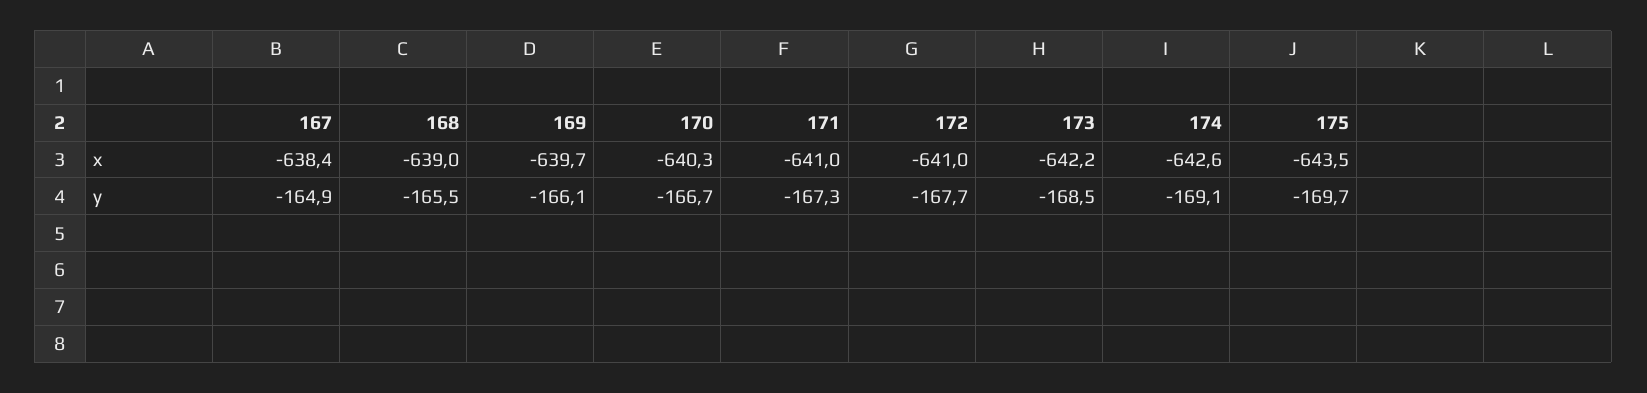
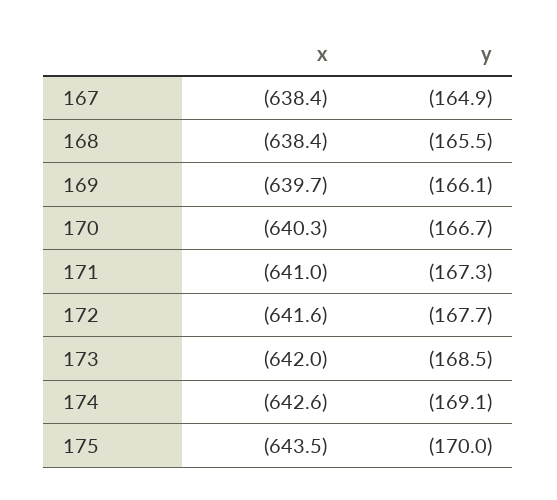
168, x: -639 -> -638.4
172, x: -641 -> -641.6
173, x: -642.2 -> -642
175, y: -169.7 -> -170

